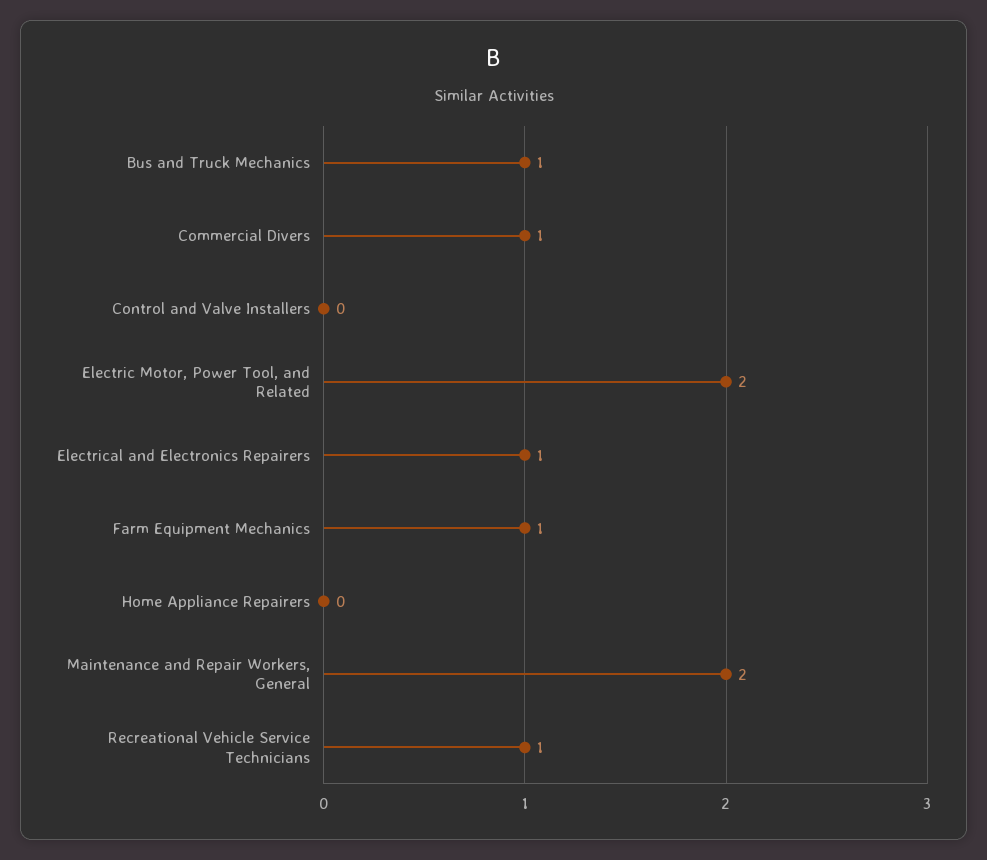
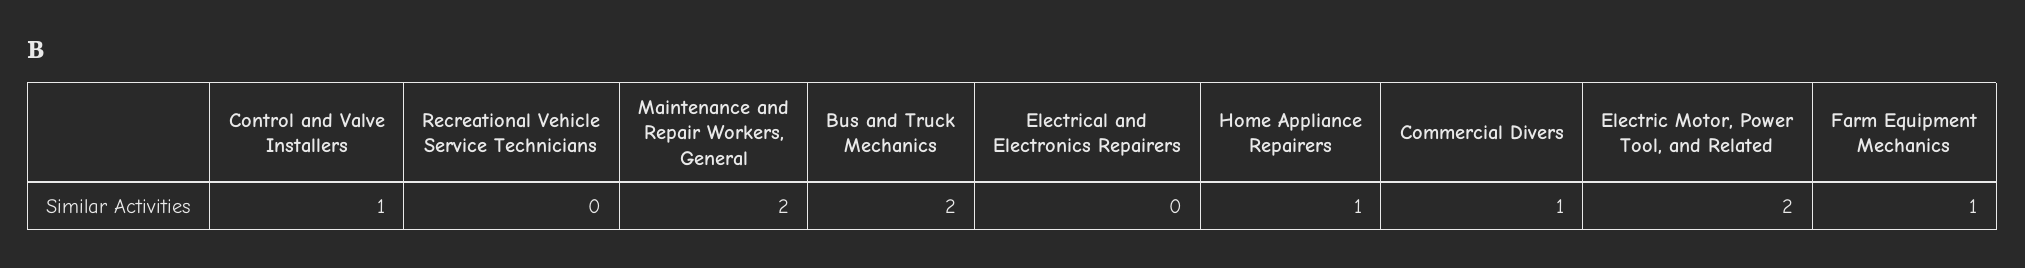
Bus and Truck Mechanics: 1 -> 2
Control and Valve Installers: 0 -> 1
Electrical and Electronics Repairers: 1 -> 0
Home Appliance Repairers: 0 -> 1
Recreational Vehicle Service Technicians: 1 -> 0

